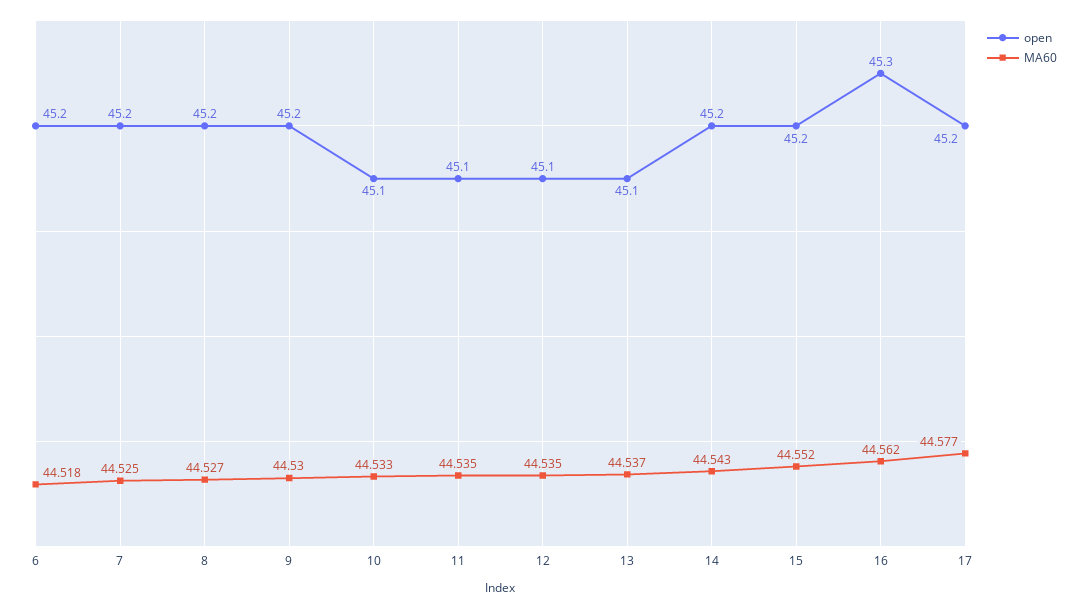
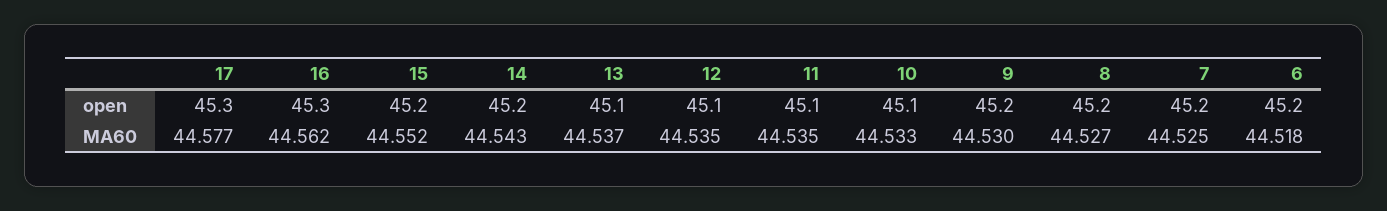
open, 17: 45.2 -> 45.3

